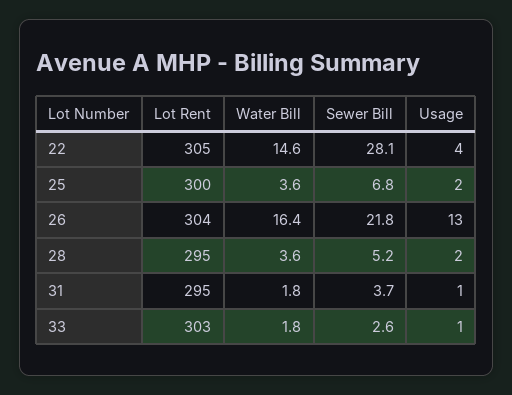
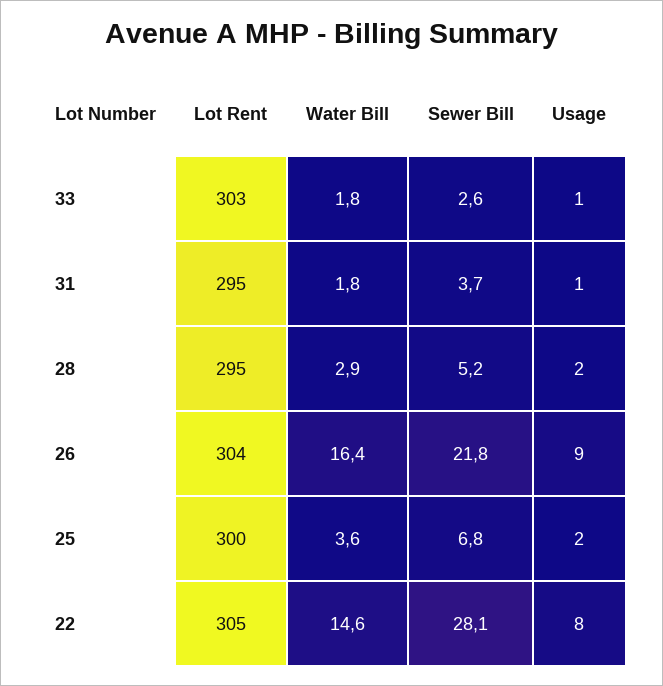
Usage, 22: 4 -> 8
Usage, 26: 13 -> 9
Water Bill, 28: 3.6 -> 2.9

